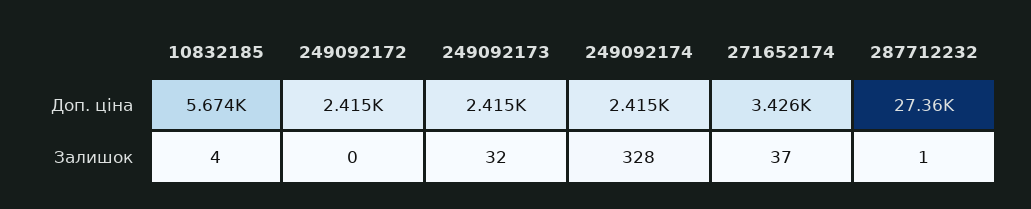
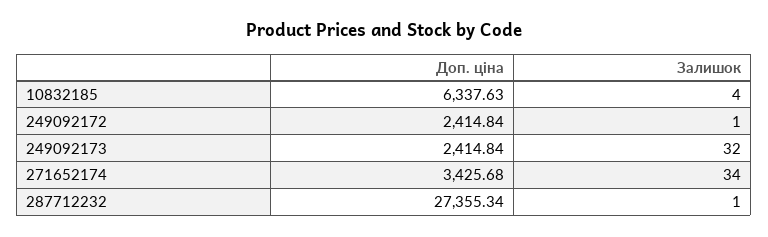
10832185, Доп. ціна: 5674 -> 6337.63
249092174, Доп. ціна: 2415 -> none
249092172, Залишок: 0 -> 1
249092174, Залишок: 328 -> none
271652174, Залишок: 37 -> 34

